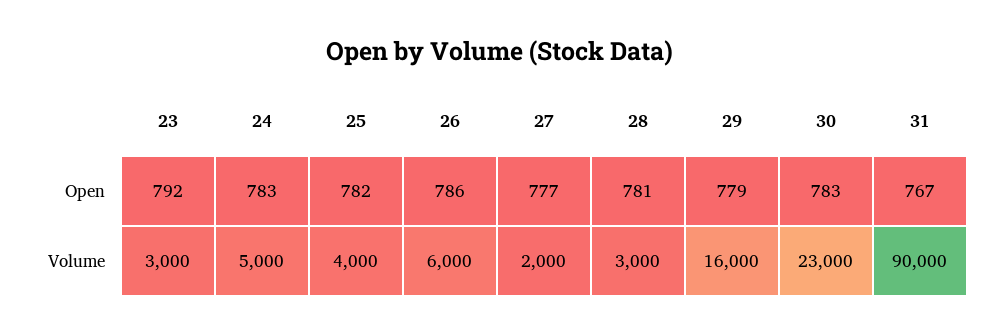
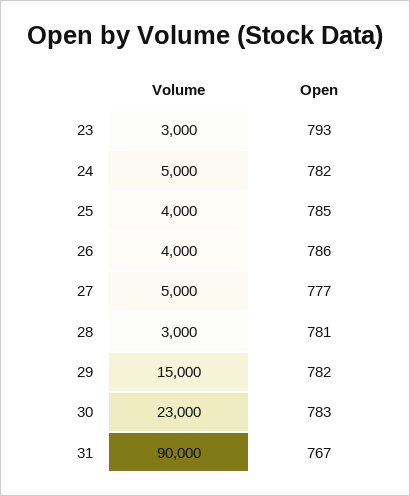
23, Open: 792 -> 793
24, Open: 783 -> 782
25, Open: 782 -> 785
29, Open: 779 -> 782
26, Volume: 6000 -> 4000
27, Volume: 2000 -> 5000
29, Volume: 16000 -> 15000

